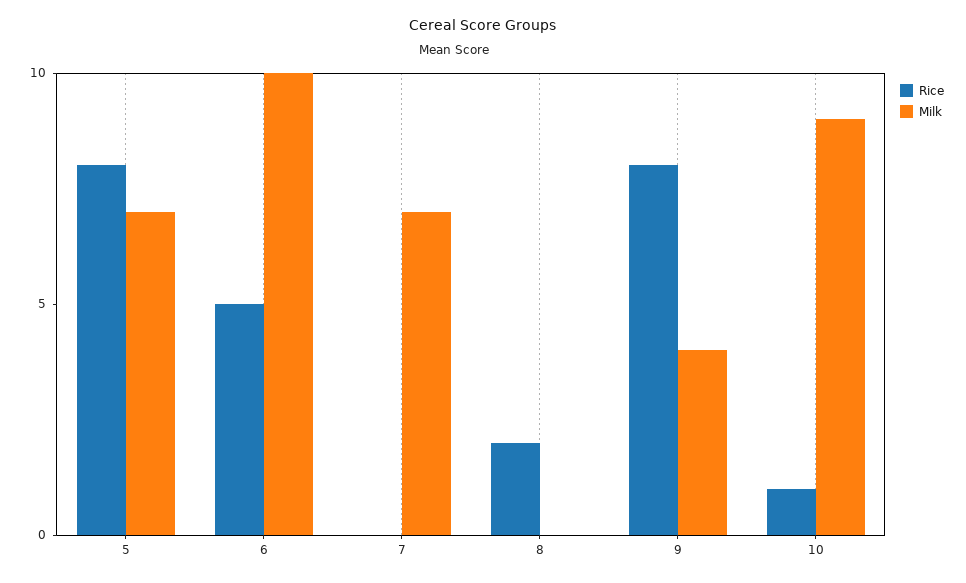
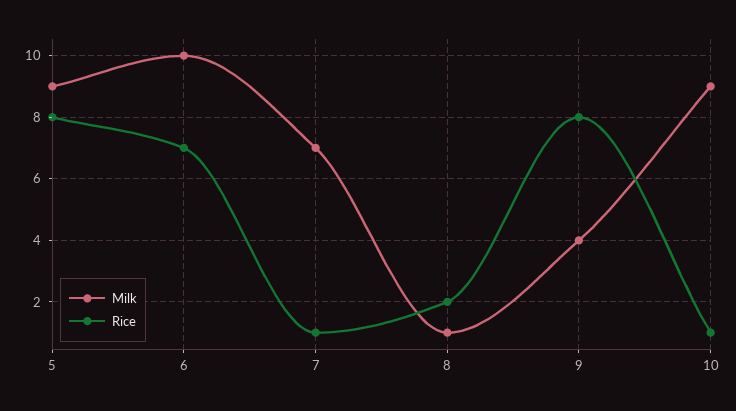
Milk, 5: 7 -> 9
Rice, 6: 5 -> 7
Rice, 7: 0 -> 1
Milk, 8: 0 -> 1

